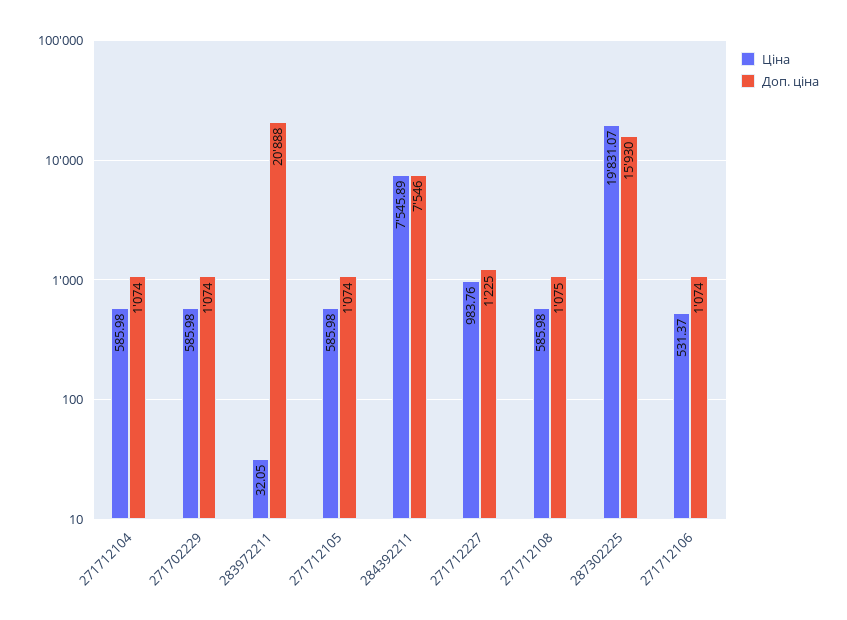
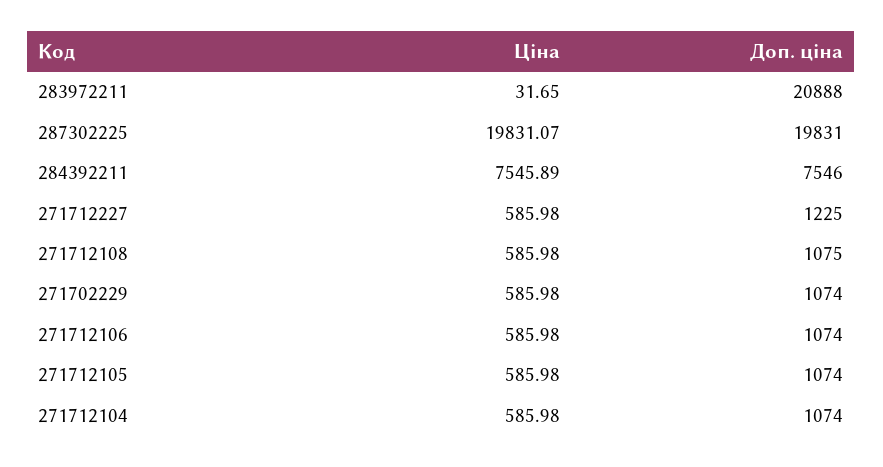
Ціна, 283972211: 32.05 -> 31.65
Ціна, 271712227: 983.76 -> 585.98
Доп. ціна, 287302225: 15930 -> 19831
Ціна, 271712106: 531.37 -> 585.98

